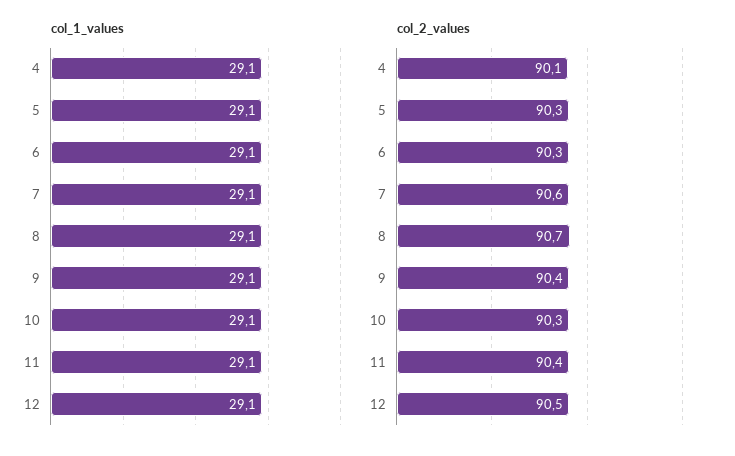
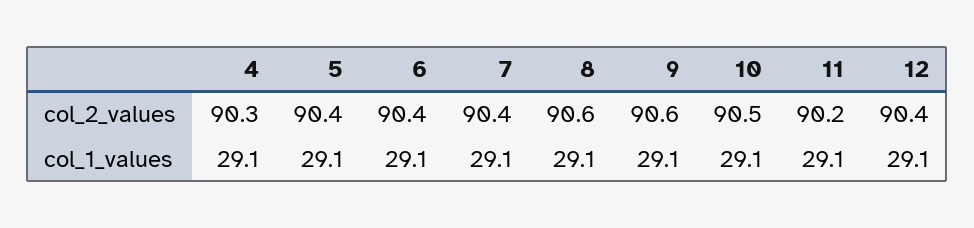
col_2_values, 4: 90.1 -> 90.3
col_2_values, 5: 90.3 -> 90.4
col_2_values, 6: 90.3 -> 90.4
col_2_values, 7: 90.6 -> 90.4
col_2_values, 8: 90.7 -> 90.6
col_2_values, 9: 90.4 -> 90.6
col_2_values, 10: 90.3 -> 90.5
col_2_values, 11: 90.4 -> 90.2
col_2_values, 12: 90.5 -> 90.4

